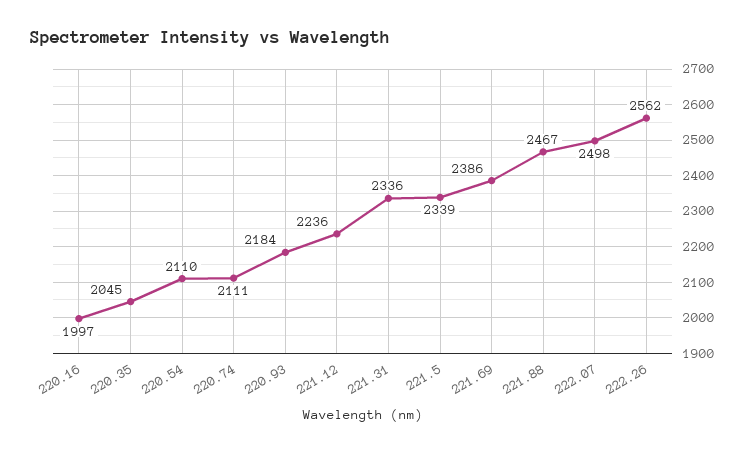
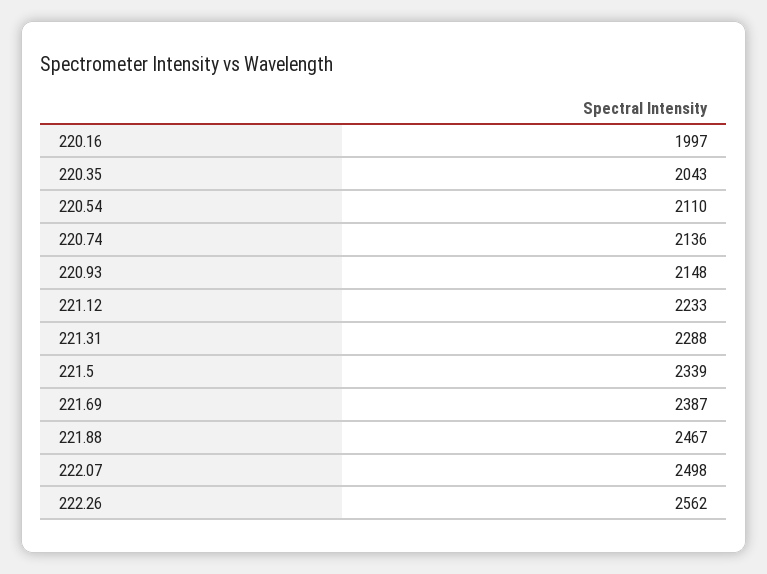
220.35: 2045 -> 2043
220.74: 2111 -> 2136
220.93: 2184 -> 2148
221.12: 2236 -> 2233
221.31: 2336 -> 2288
221.69: 2386 -> 2387

